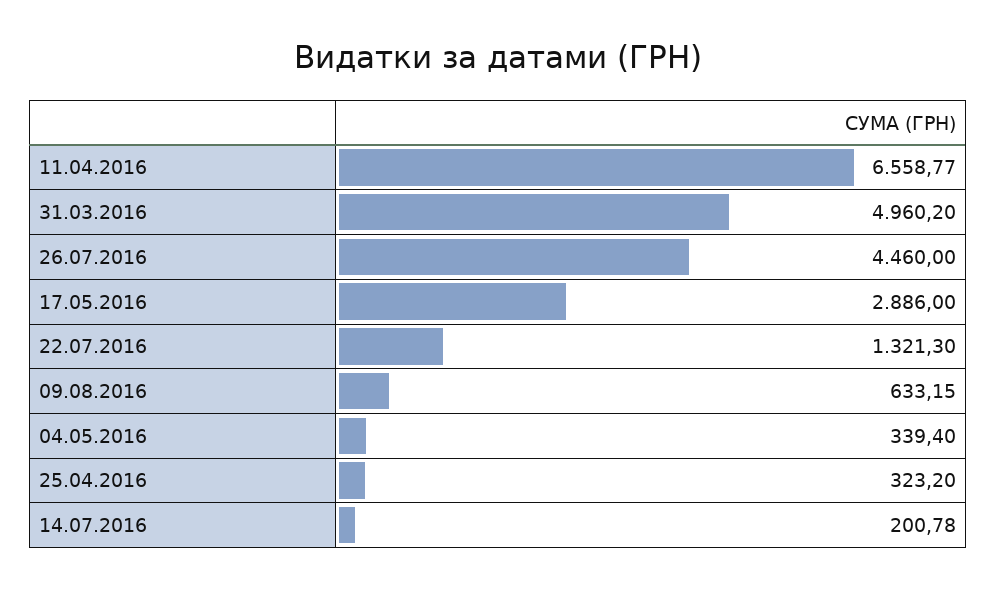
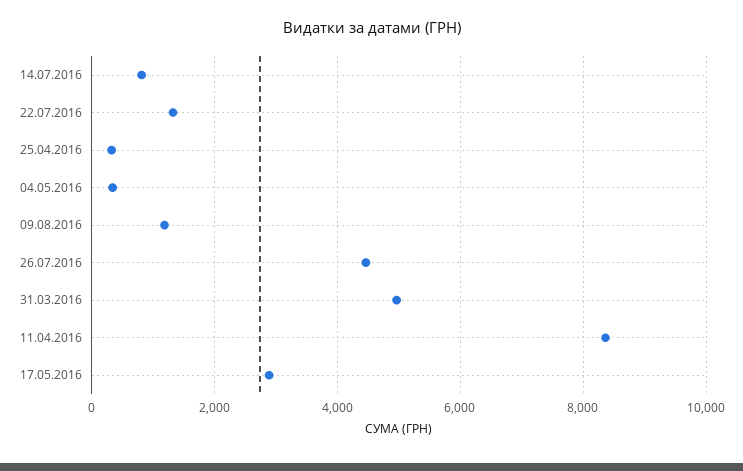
11.04.2016: 6558.77 -> 8400
09.08.2016: 633.15 -> 1200
14.07.2016: 200.78 -> 800

